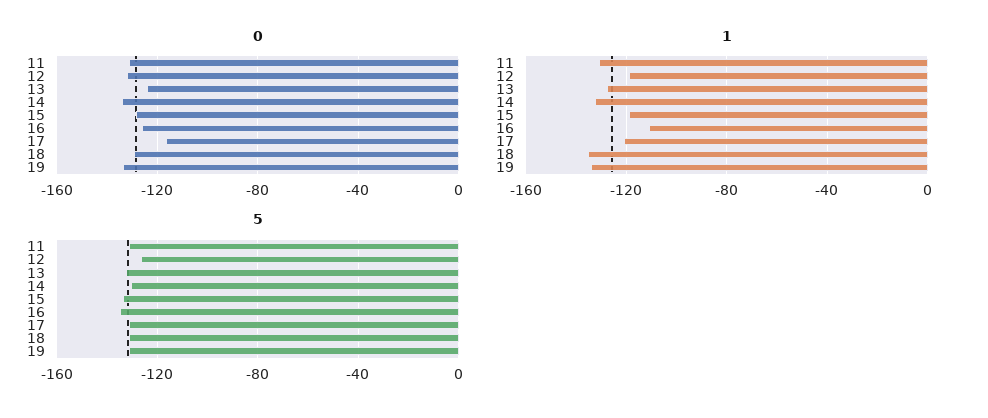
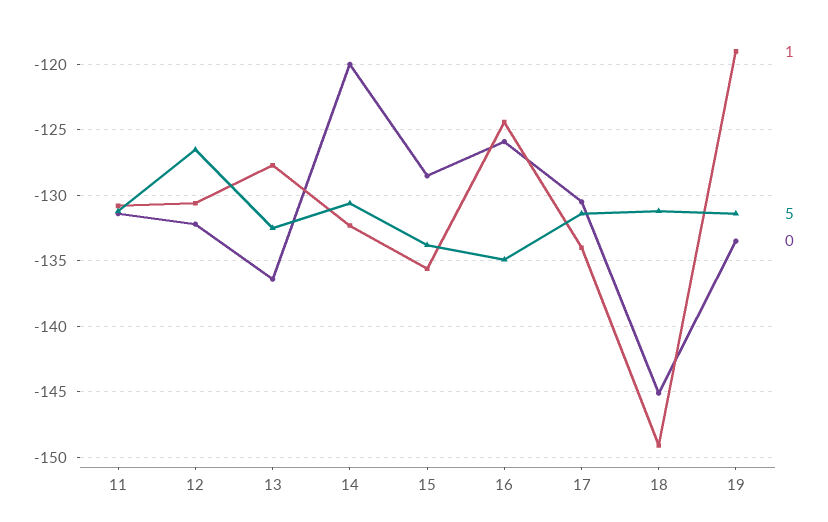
0, 13: -125 -> -136.5
0, 14: -135 -> -120
0, 17: -115 -> -130.5
0, 18: -130 -> -145
1, 12: -120 -> -130.5
1, 15: -120 -> -135.5
1, 16: -110 -> -124.5
1, 17: -120 -> -134
1, 18: -135 -> -149
1, 19: -135 -> -119

